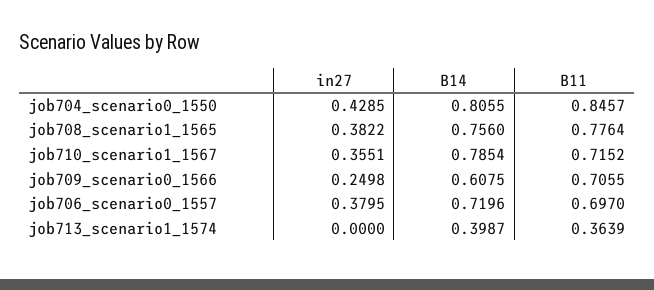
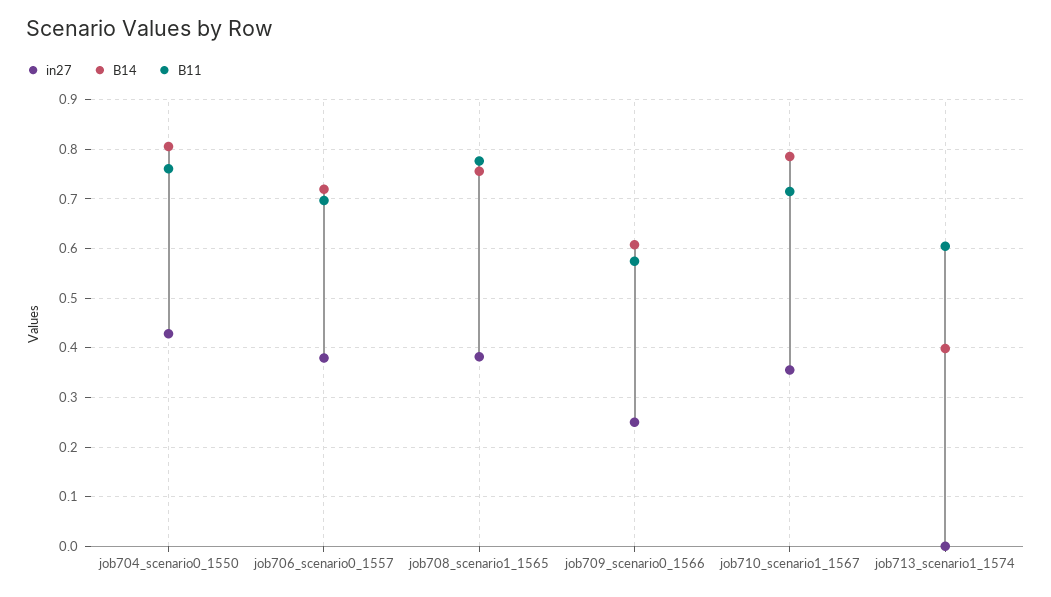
B11, job704_scenario0_1550: 0.8457 -> 0.76
B11, job709_scenario0_1566: 0.7055 -> 0.58
B11, job713_scenario1_1574: 0.3639 -> 0.6

